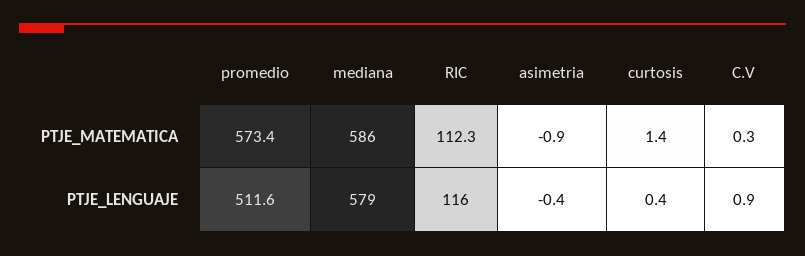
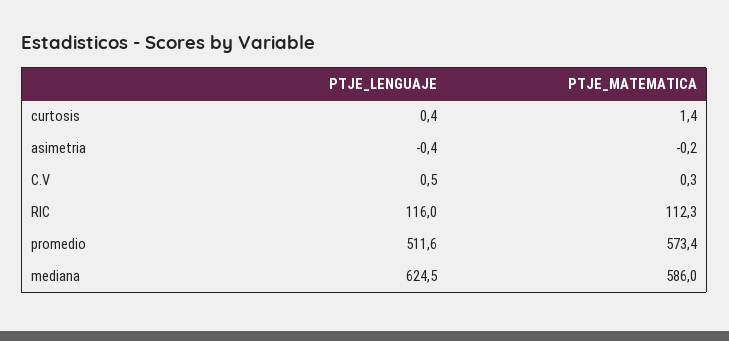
asimetria, PTJE_MATEMATICA: -0.9 -> -0.2
mediana, PTJE_LENGUAJE: 579 -> 624.5
C.V, PTJE_LENGUAJE: 0.9 -> 0.5

